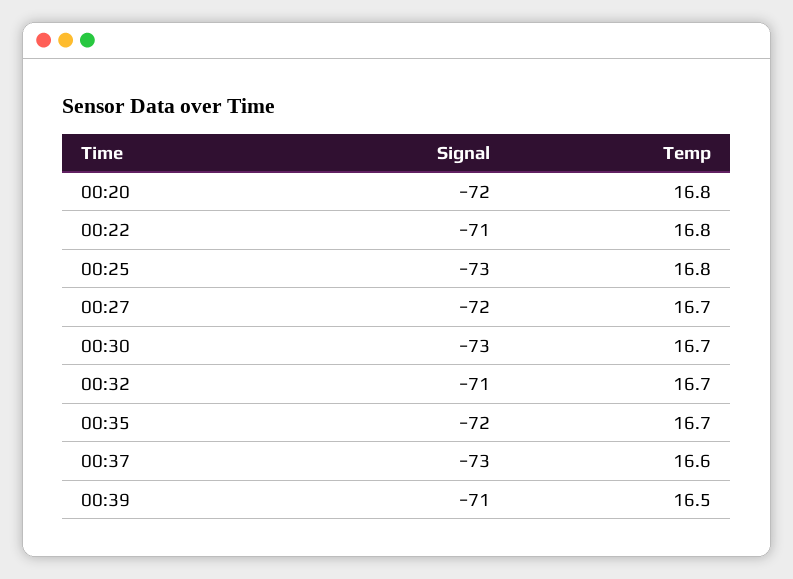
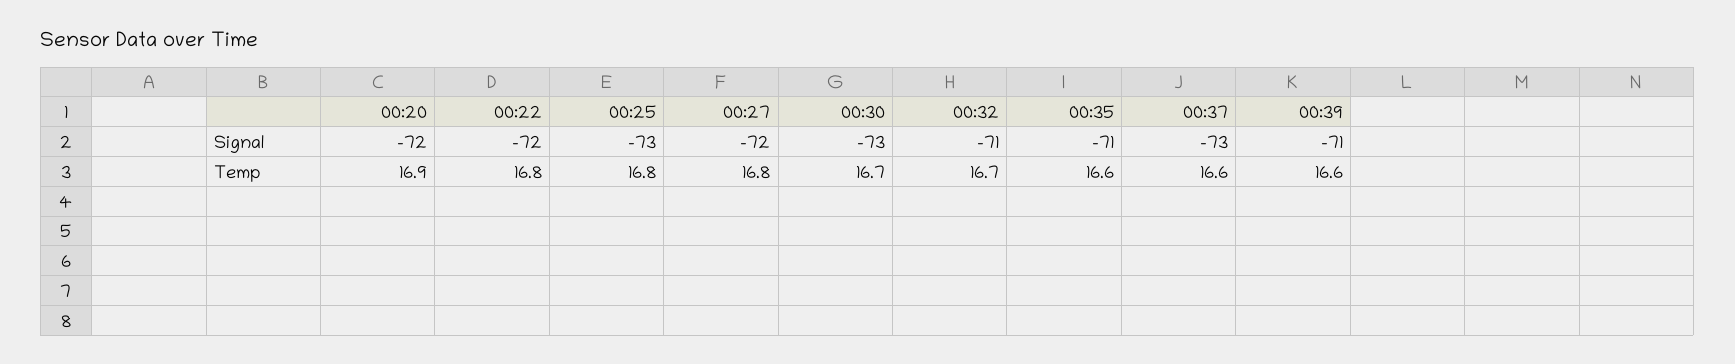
Temp, 00:20: 16.8 -> 16.9
Signal, 00:22: -71 -> -72
Temp, 00:27: 16.7 -> 16.8
Signal, 00:35: -72 -> -71
Temp, 00:35: 16.7 -> 16.6
Temp, 00:39: 16.5 -> 16.6

